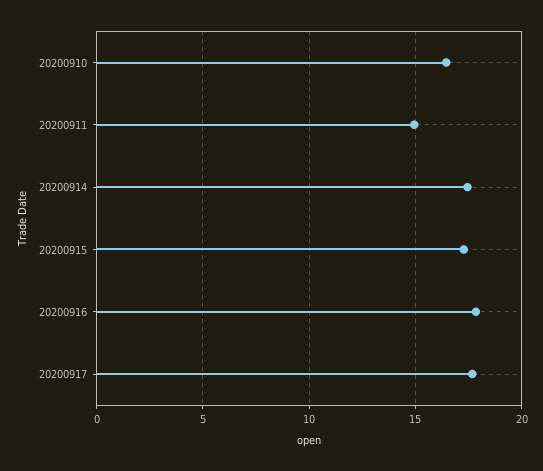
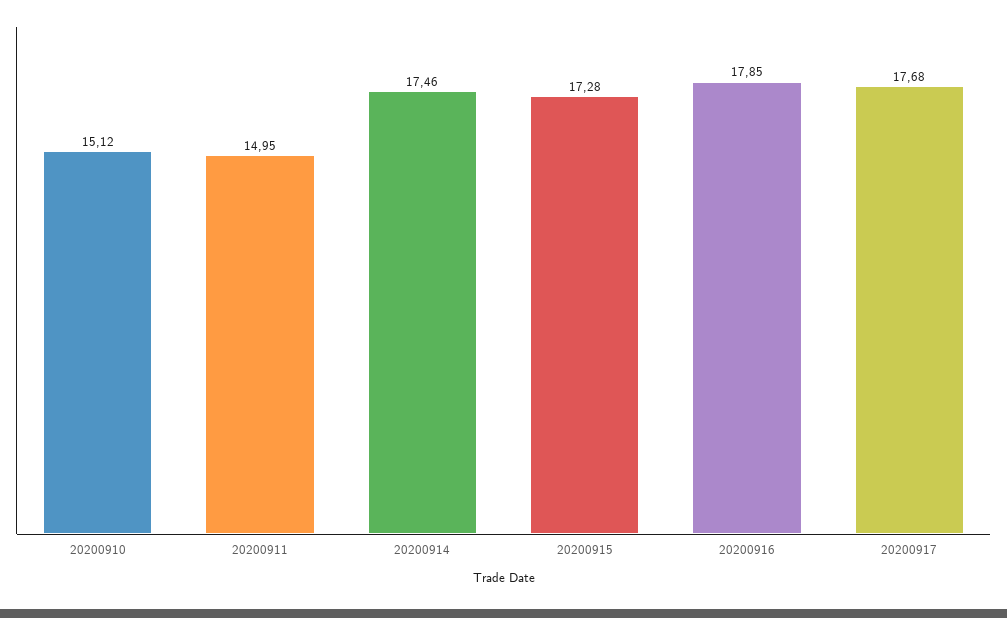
20200910: 16.5 -> 15.12

